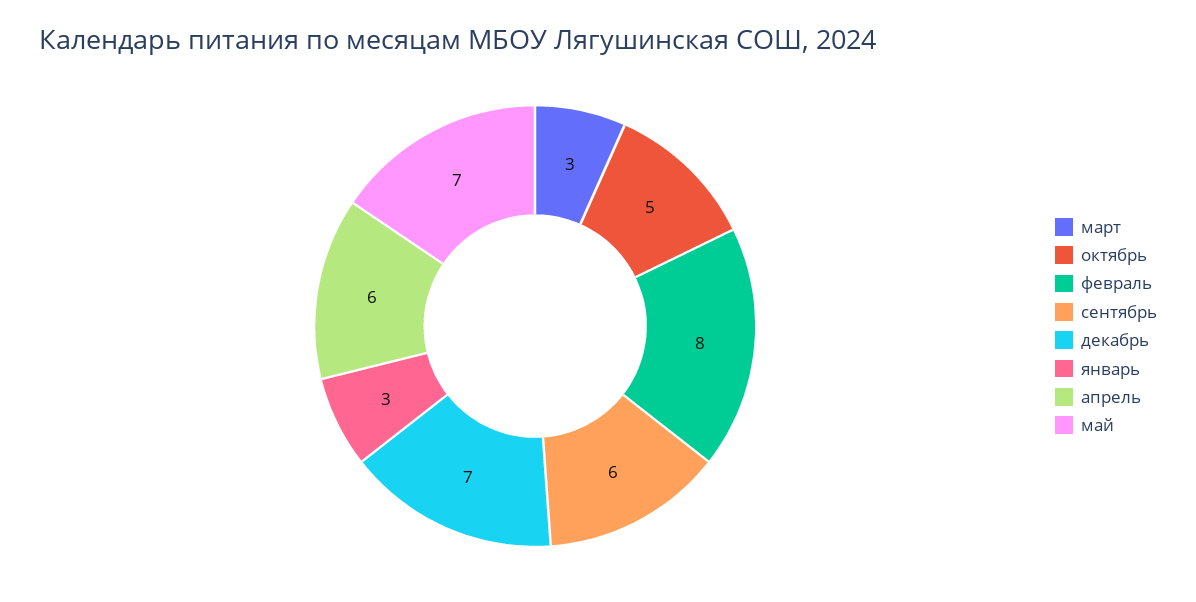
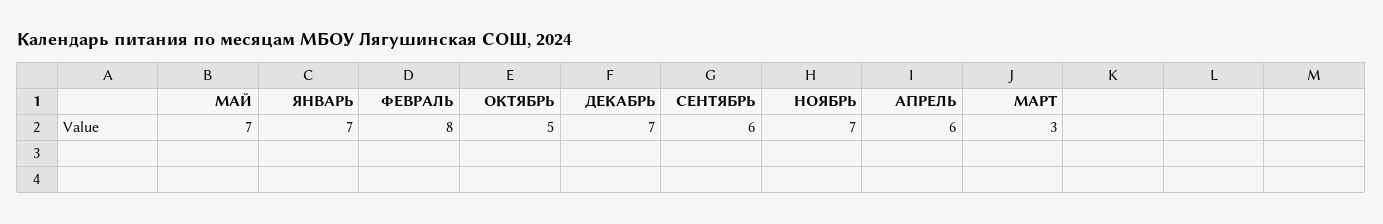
январь: 3 -> 7
НОЯБРЬ: none -> 7

